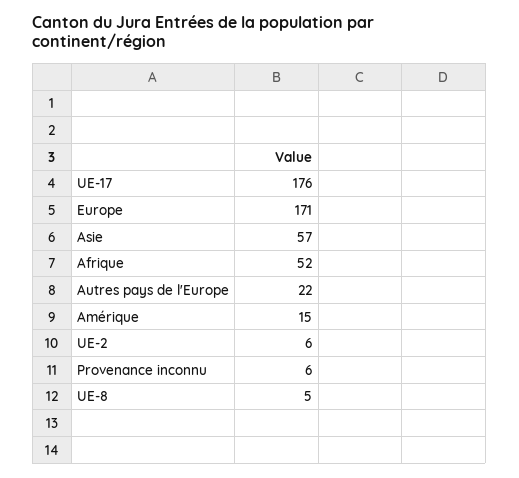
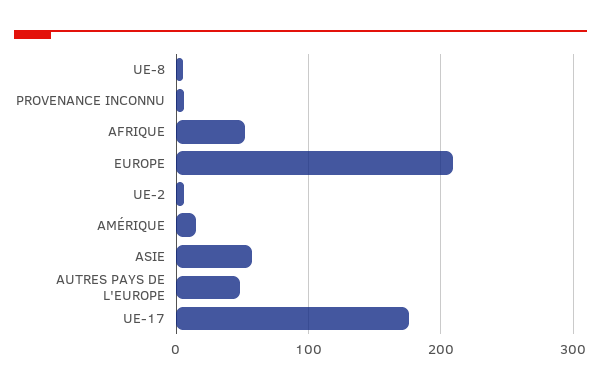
Europe: 171 -> 210
Autres pays de l'Europe: 22 -> 50

